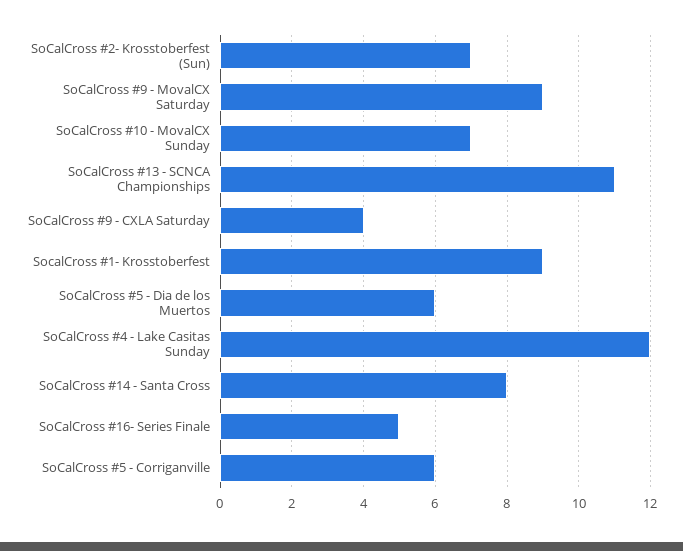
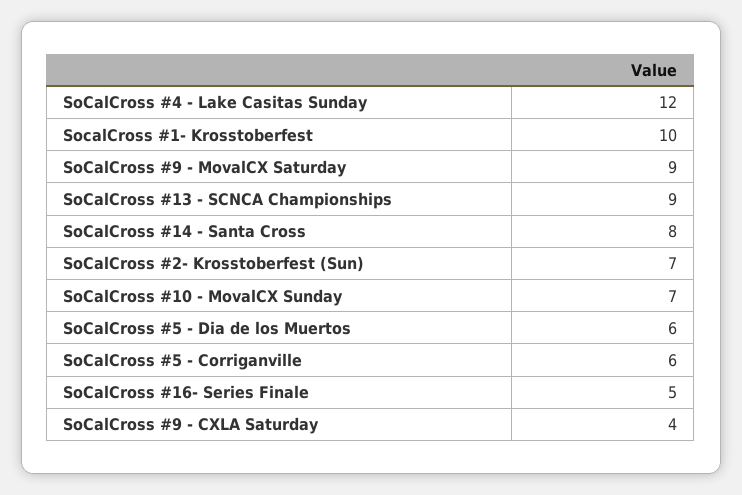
SoCalCross #13 - SCNCA Championships: 11 -> 9
SocalCross #1- Krosstoberfest: 9 -> 10

